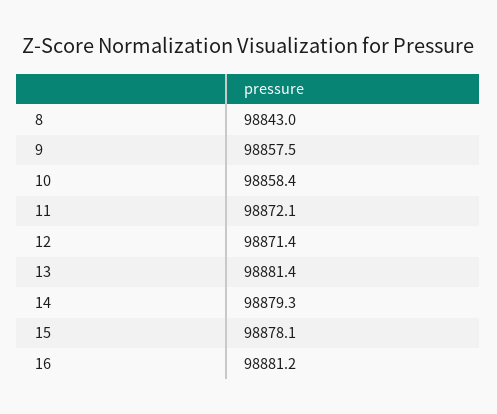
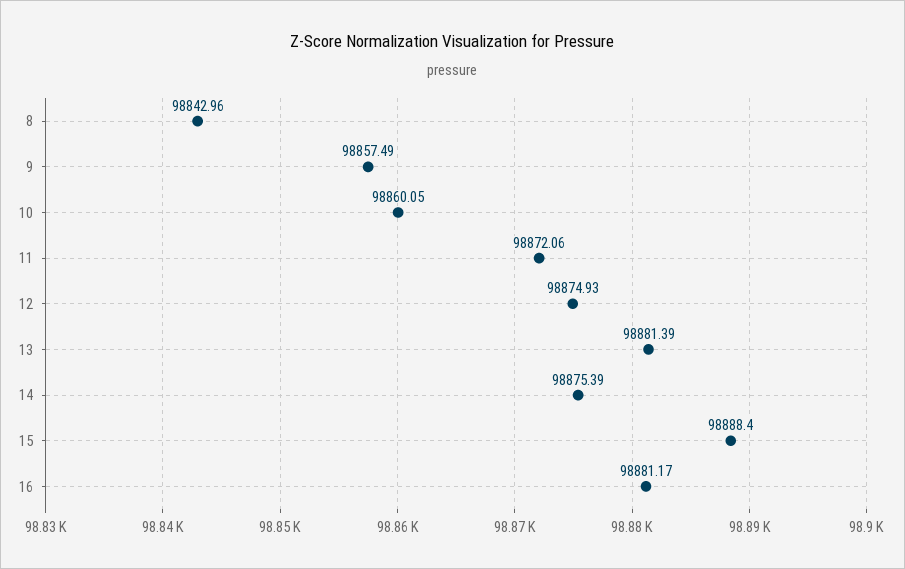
10: 98858.4 -> 98860.05
12: 98871.4 -> 98874.93
14: 98879.3 -> 98875.39
15: 98878.1 -> 98888.4

